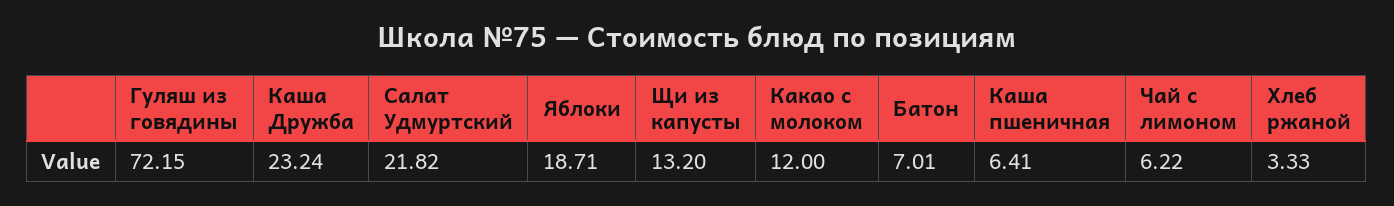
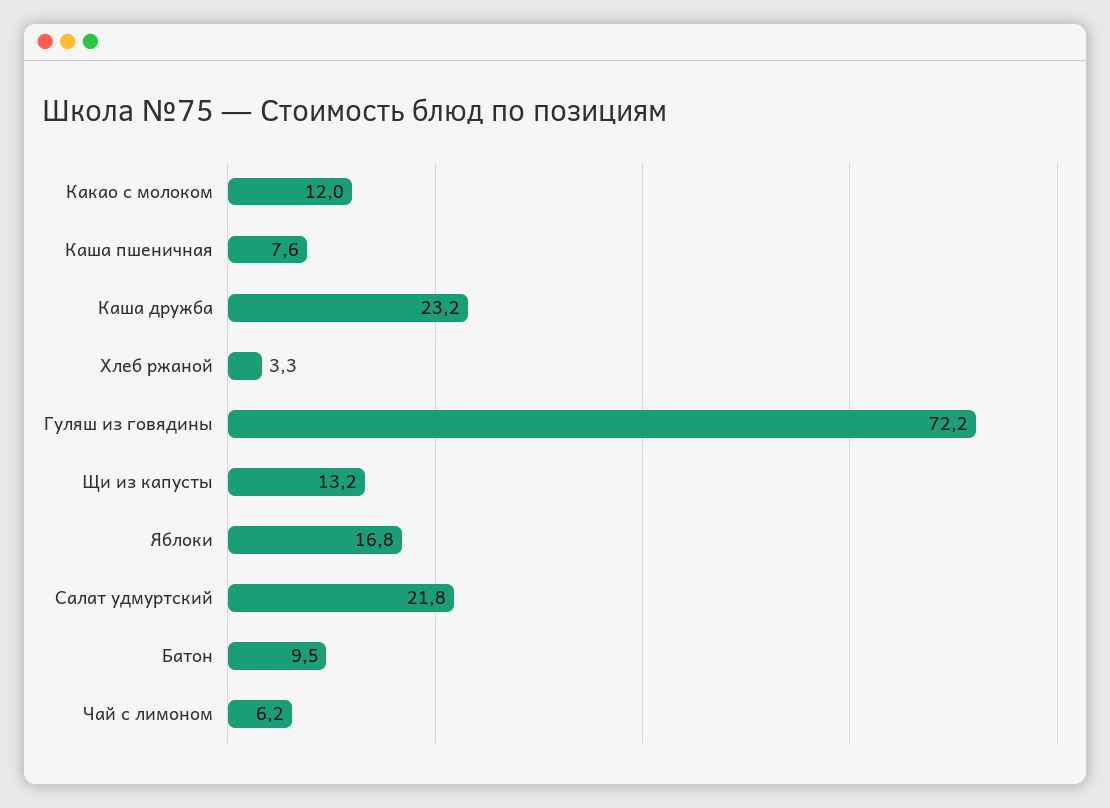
Яблоки: 18.71 -> 16.8
Батон: 7.01 -> 9.5
Каша пшеничная: 6.41 -> 7.6

